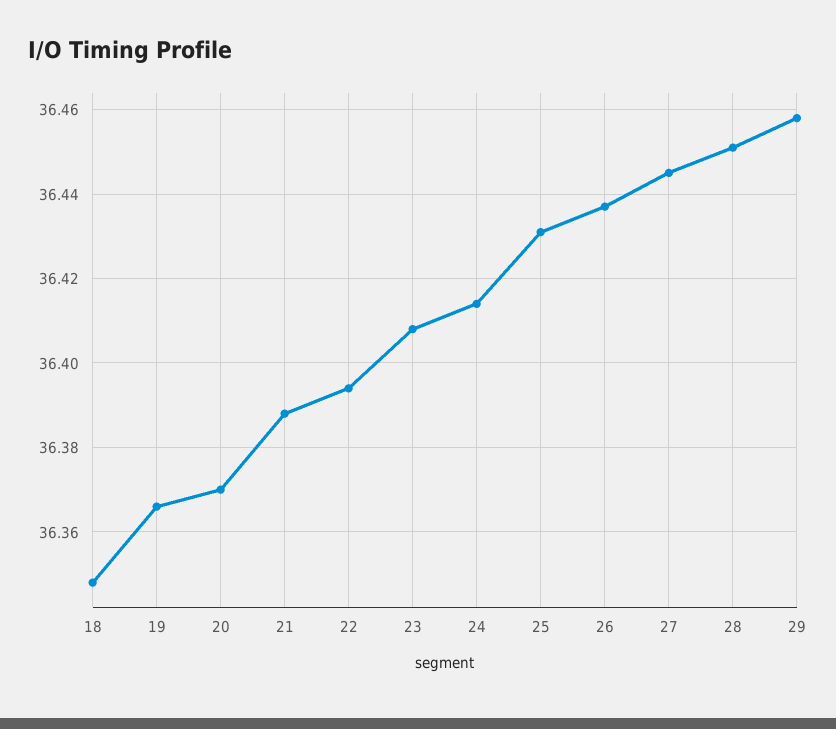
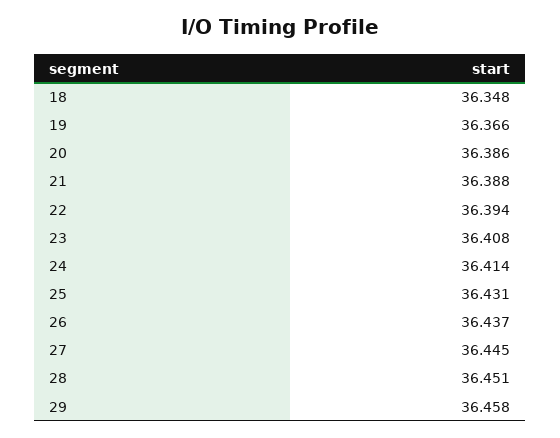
20: 36.37 -> 36.386

